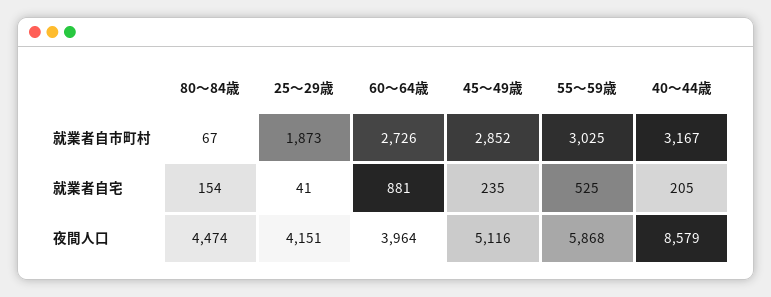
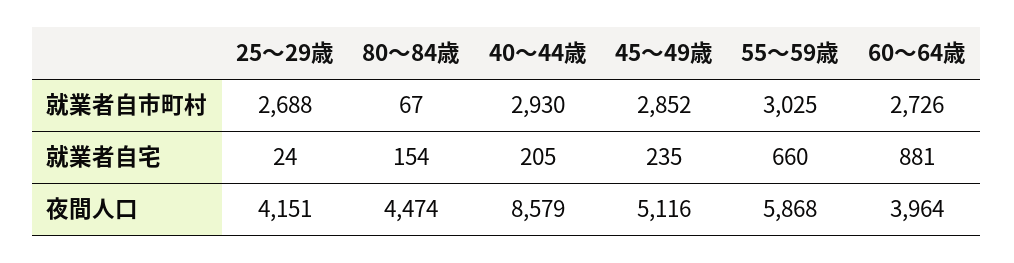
25～29歳, 就業者自市町村: 1873 -> 2688
40～44歳, 就業者自市町村: 3167 -> 2930
25～29歳, 就業者自宅: 41 -> 24
55～59歳, 就業者自宅: 525 -> 660

